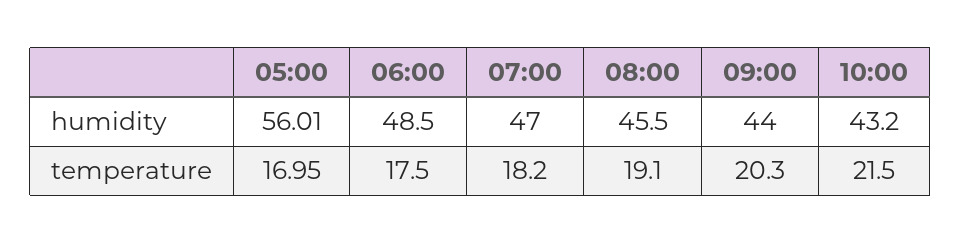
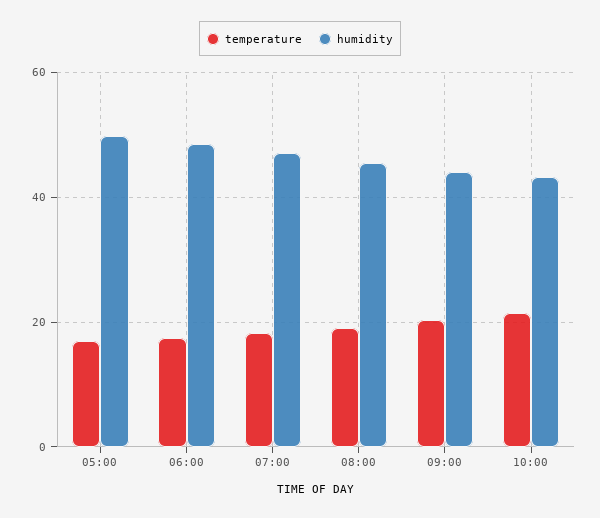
humidity, 05:00: 56.01 -> 50

